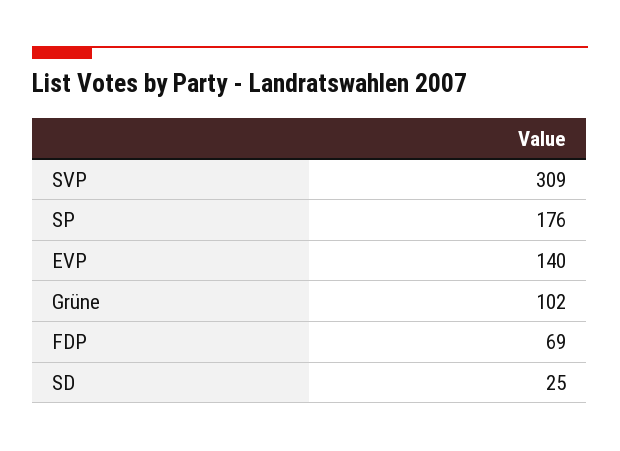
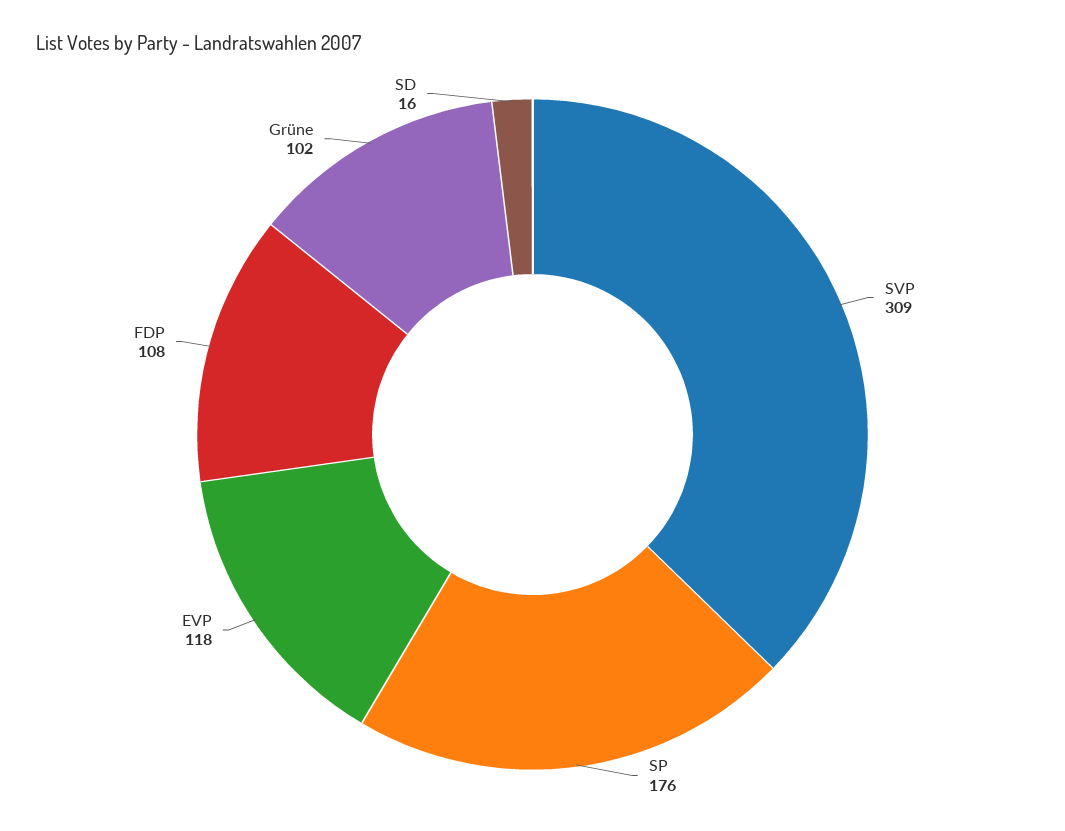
EVP: 140 -> 118
FDP: 69 -> 108
SD: 25 -> 16

